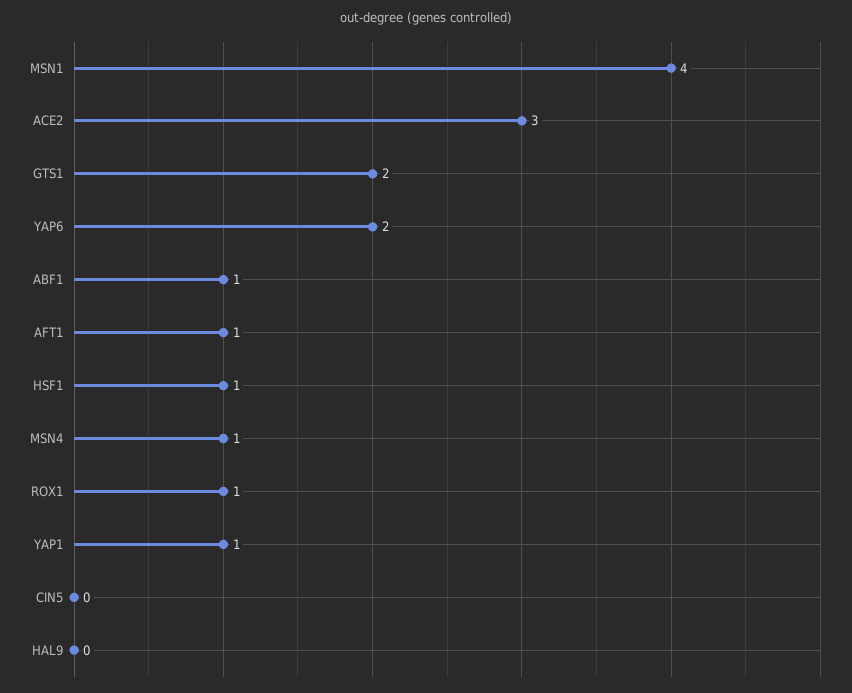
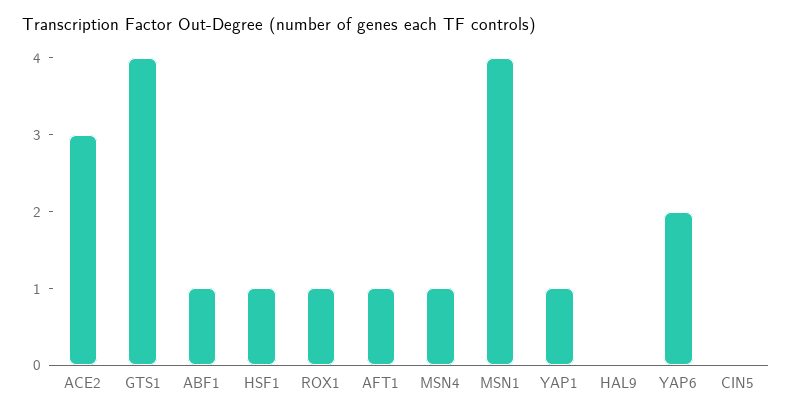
GTS1: 2 -> 4

